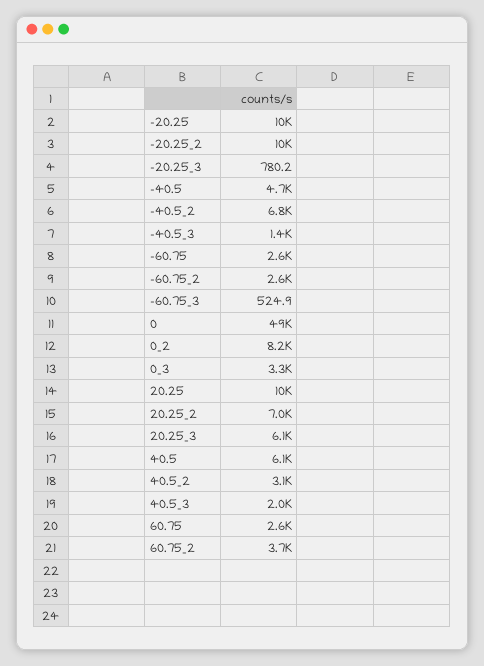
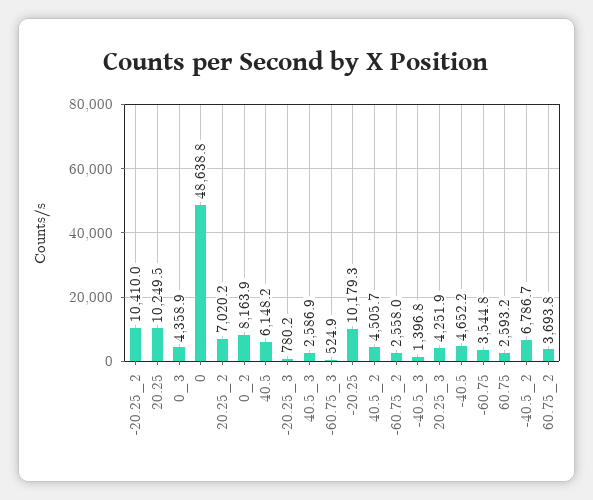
-60.75: 2600 -> 3544.8
0_3: 3300 -> 4358.9
20.25_3: 6100 -> 4251.9
40.5_2: 3100 -> 4505.7
40.5_3: 2000 -> 2586.9

